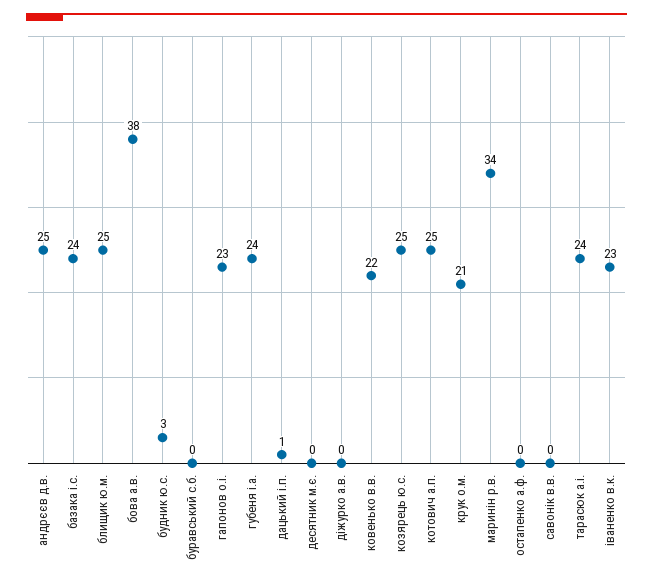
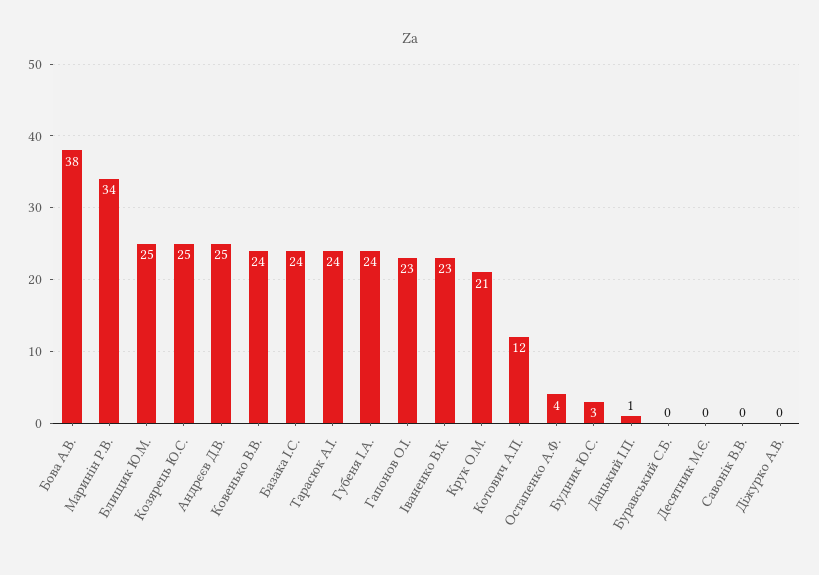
ковенько в.в.: 22 -> 24
котович а.п.: 25 -> 12
остапенко а.ф.: 0 -> 4

